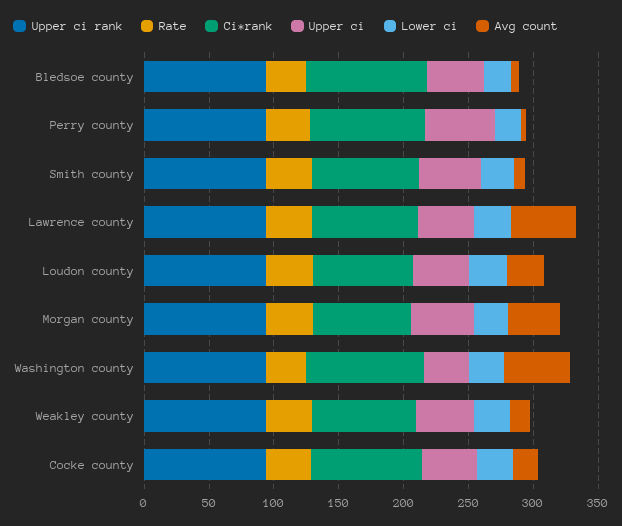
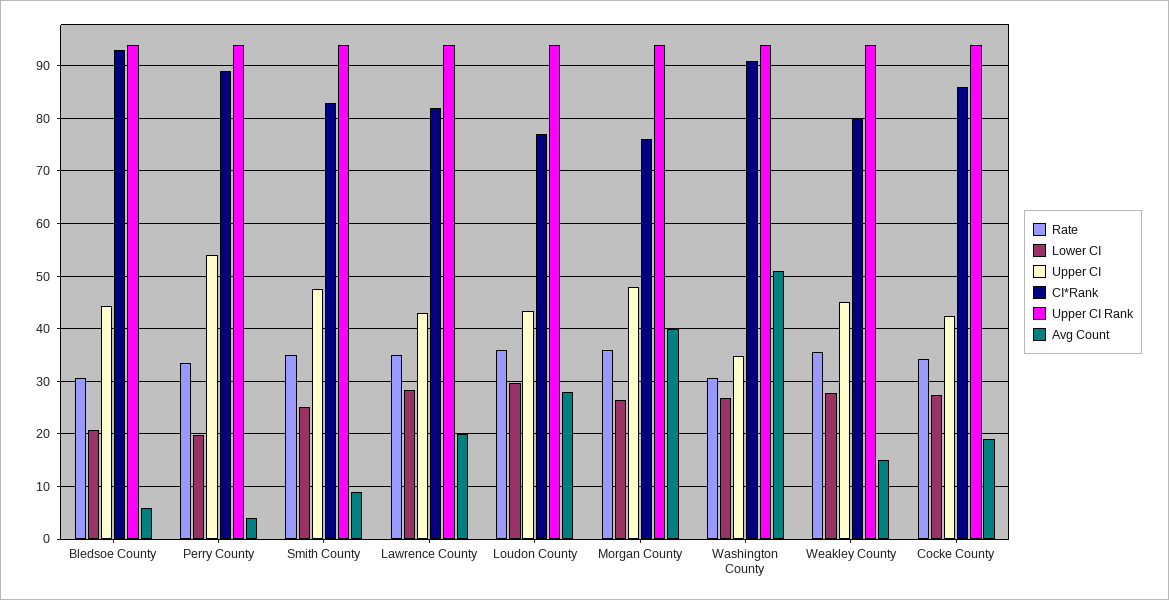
Avg count, Lawrence county: 50 -> 20

